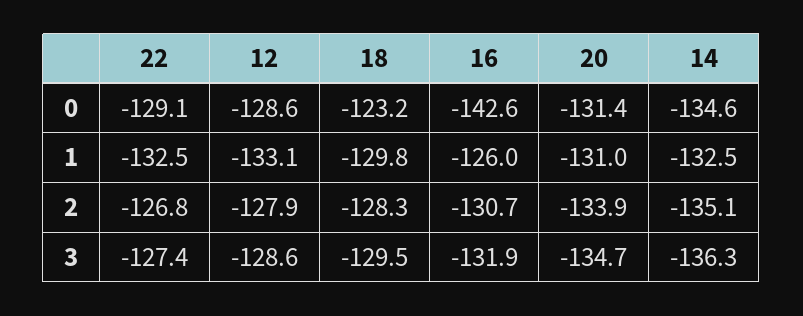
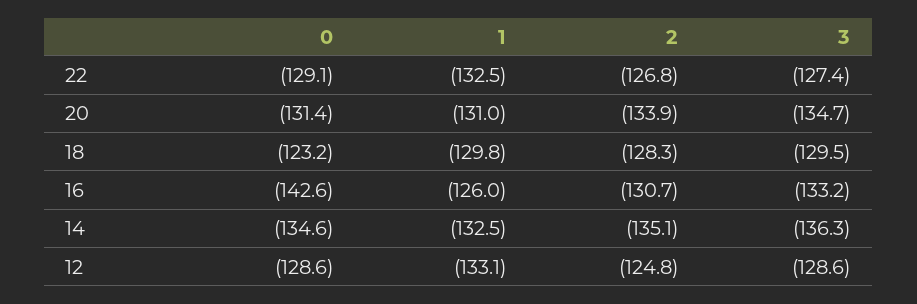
12, 2: -127.9 -> -124.8
16, 3: -131.9 -> -133.2

